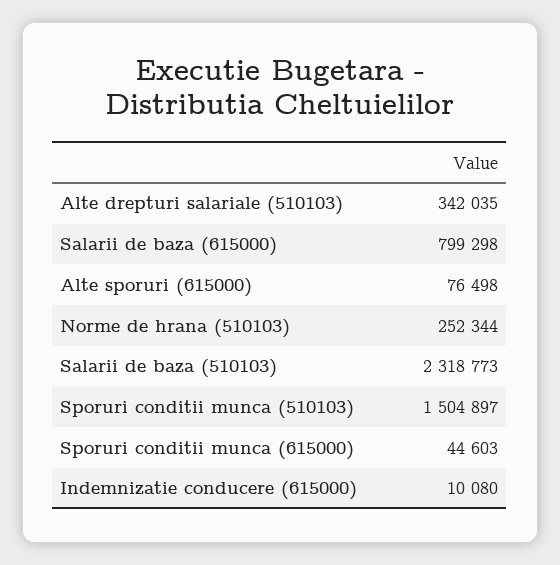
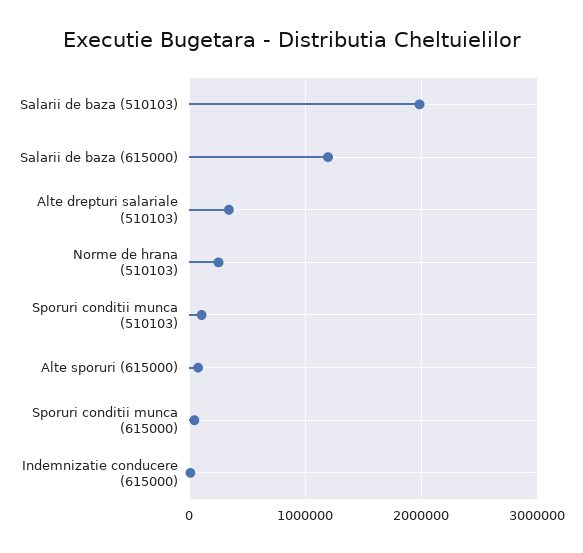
Salarii de baza (615000): 799298 -> 1200000
Salarii de baza (510103): 2318773 -> 2000000
Sporuri conditii munca (510103): 1504897 -> 100000

